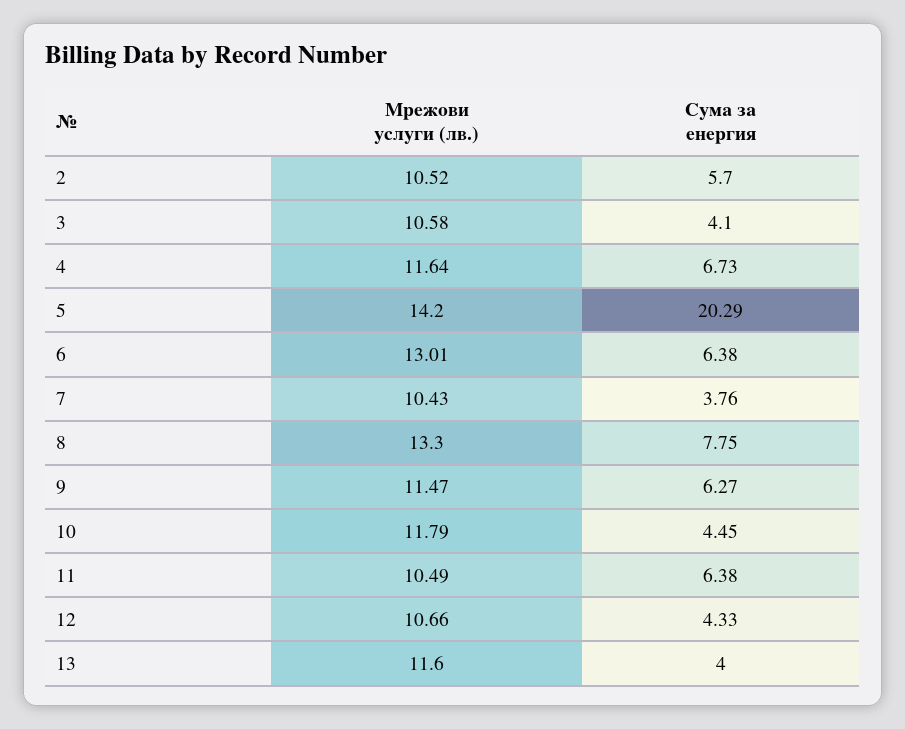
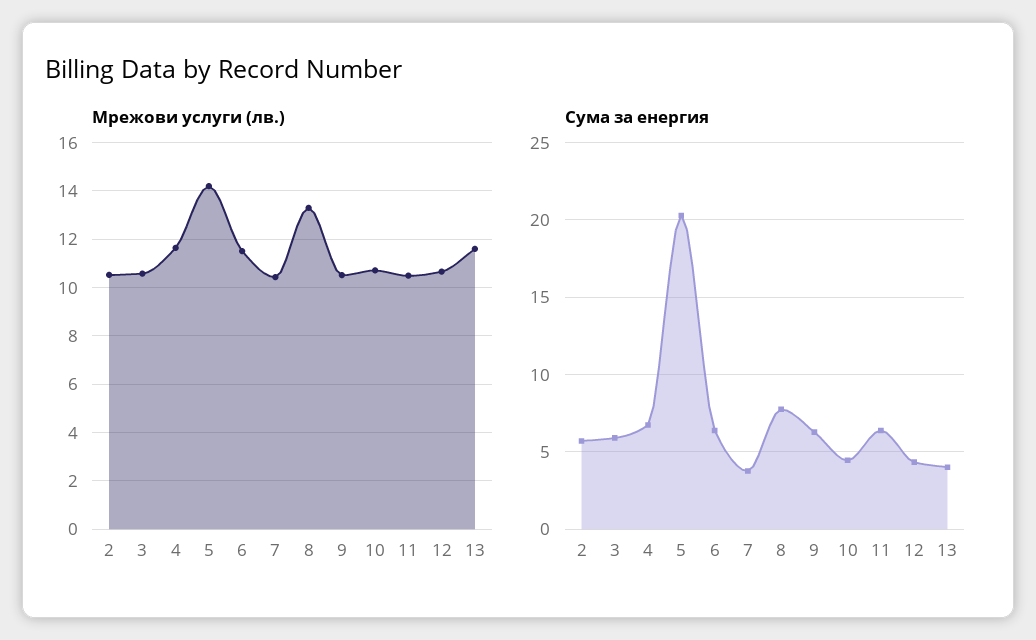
Сума за енергия, 3: 4.1 -> 6
Мрежови услуги (лв.), 6: 13.01 -> 11.5
Мрежови услуги (лв.), 9: 11.47 -> 10.5
Мрежови услуги (лв.), 10: 11.79 -> 10.75

